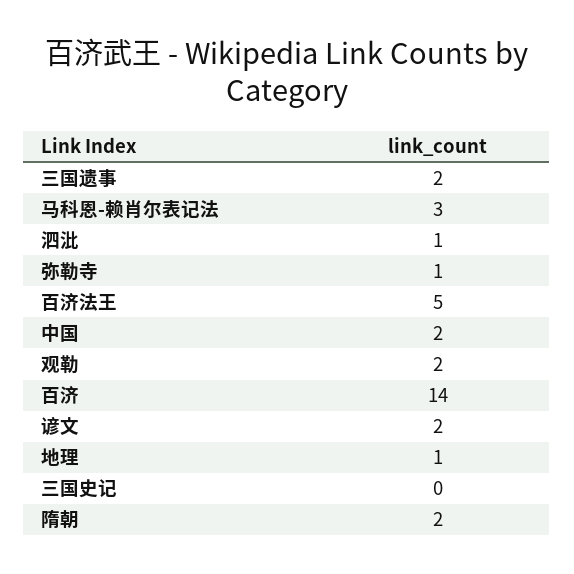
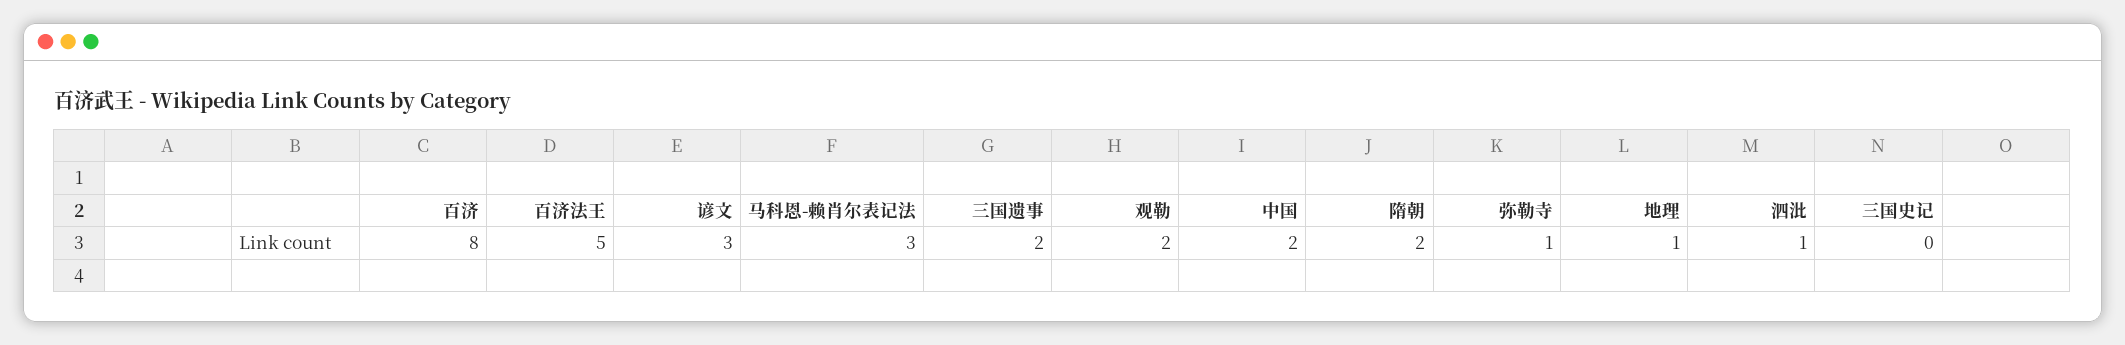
百济: 14 -> 8
谚文: 2 -> 3

